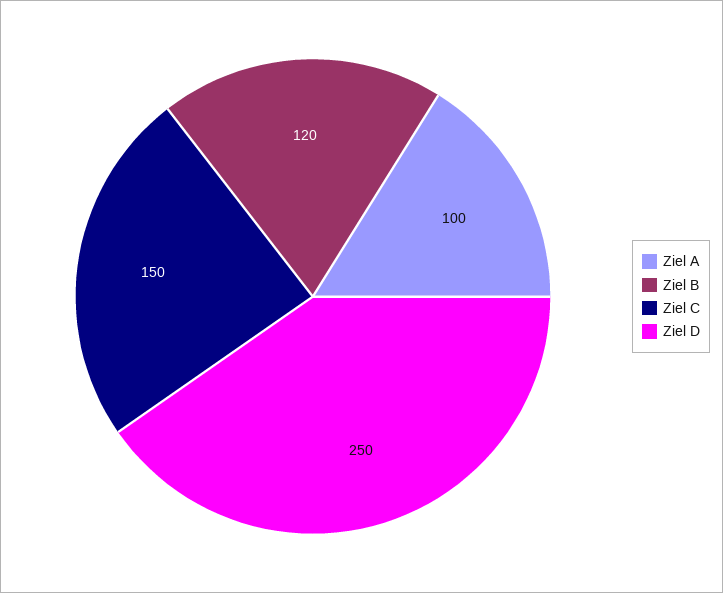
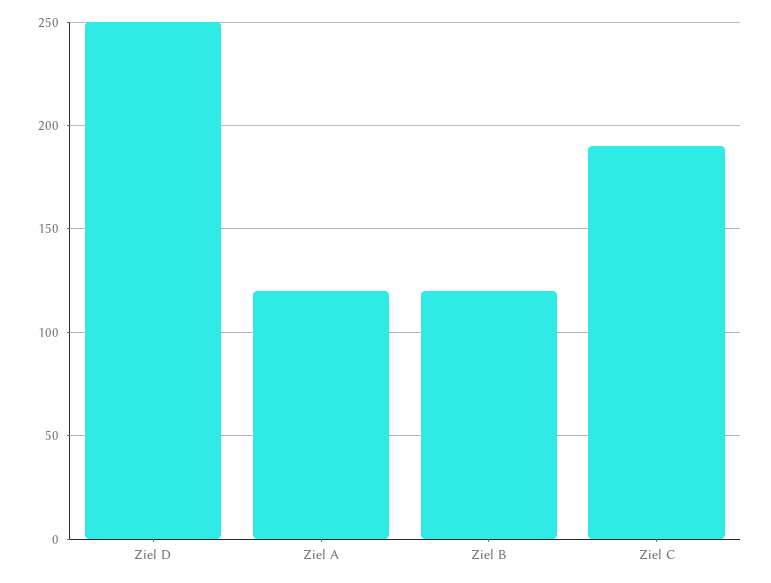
Ziel A: 100 -> 120
Ziel C: 150 -> 190

